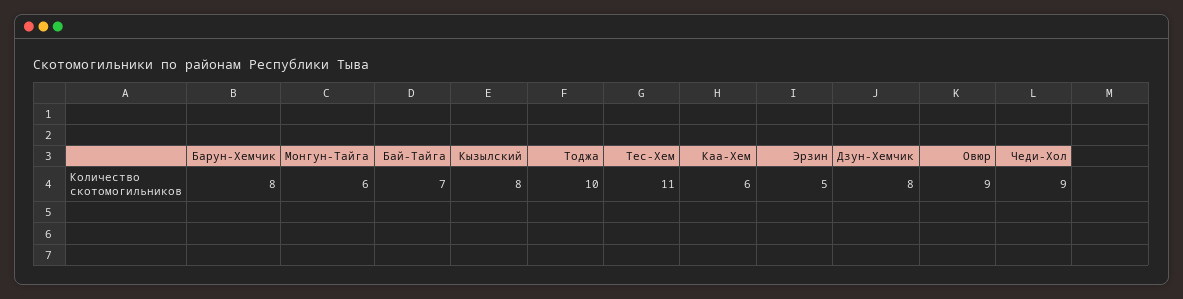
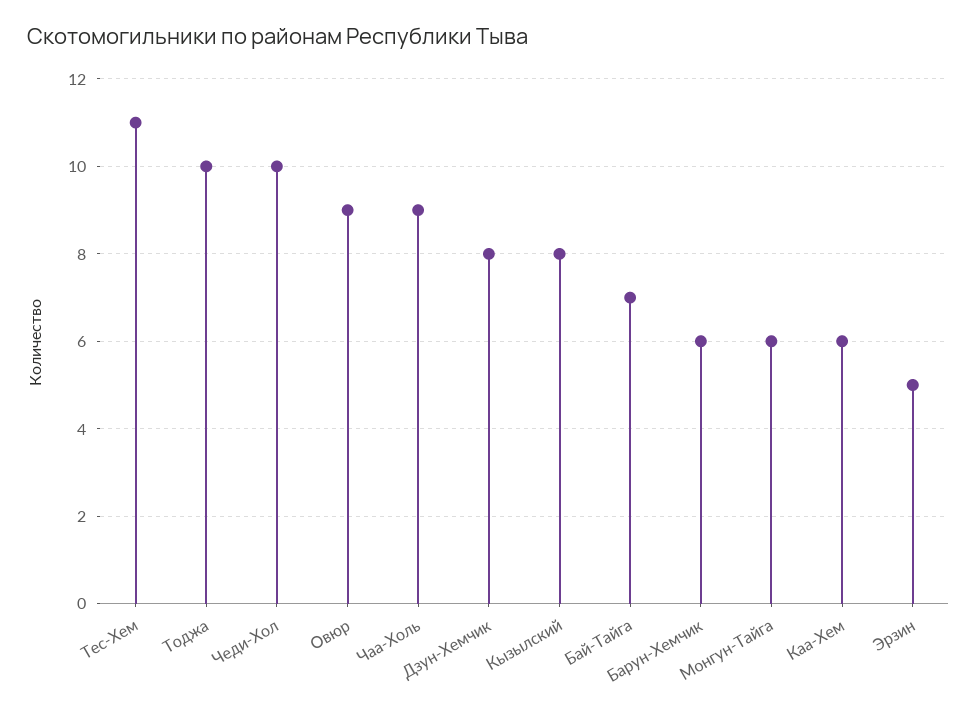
Барун-Хемчик: 8 -> 6
Чеди-Хол: 9 -> 10
Чаа-Холь: none -> 9

